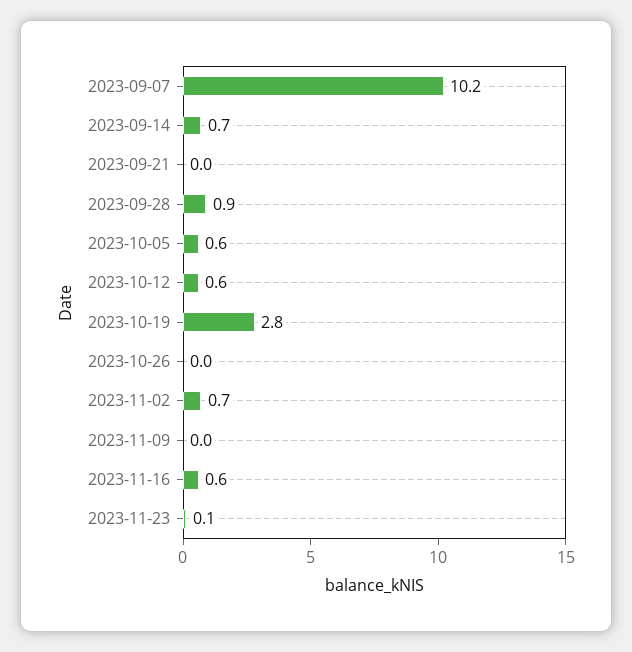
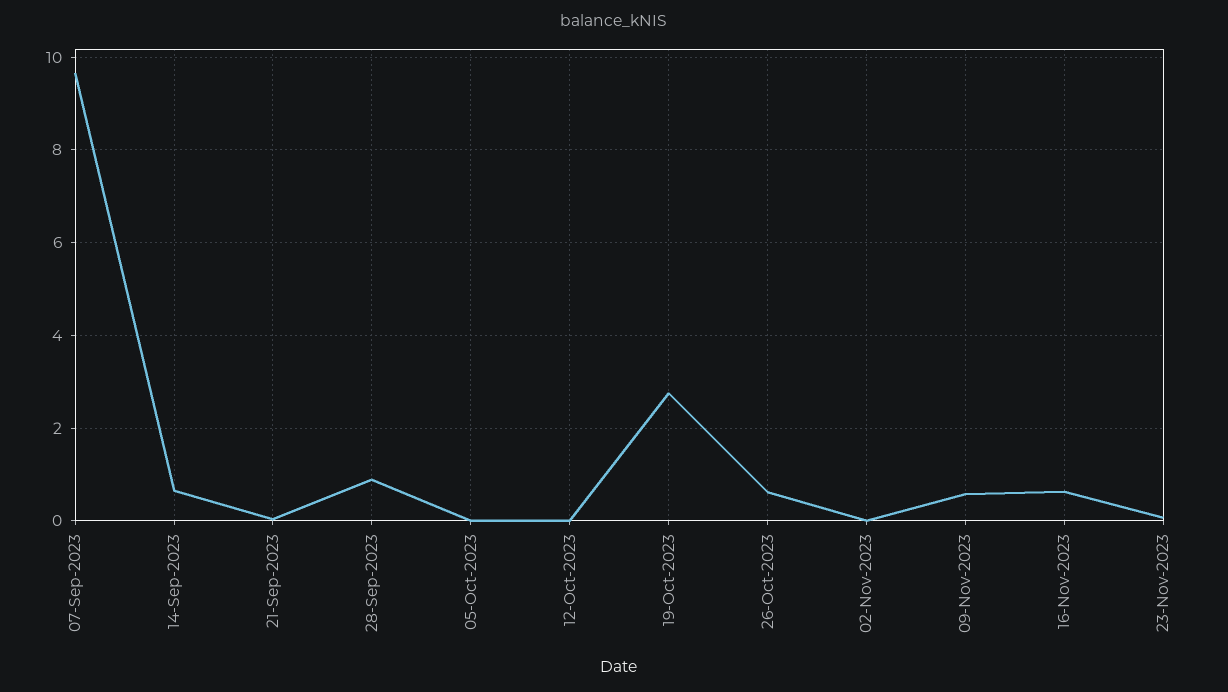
2023-09-07: 10.2 -> 9.6
2023-10-05: 0.6 -> 0
2023-10-12: 0.6 -> 0
2023-10-26: 0 -> 0.6
2023-11-02: 0.7 -> 0
2023-11-09: 0 -> 0.6

